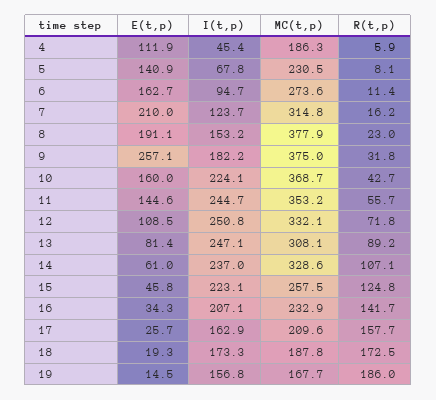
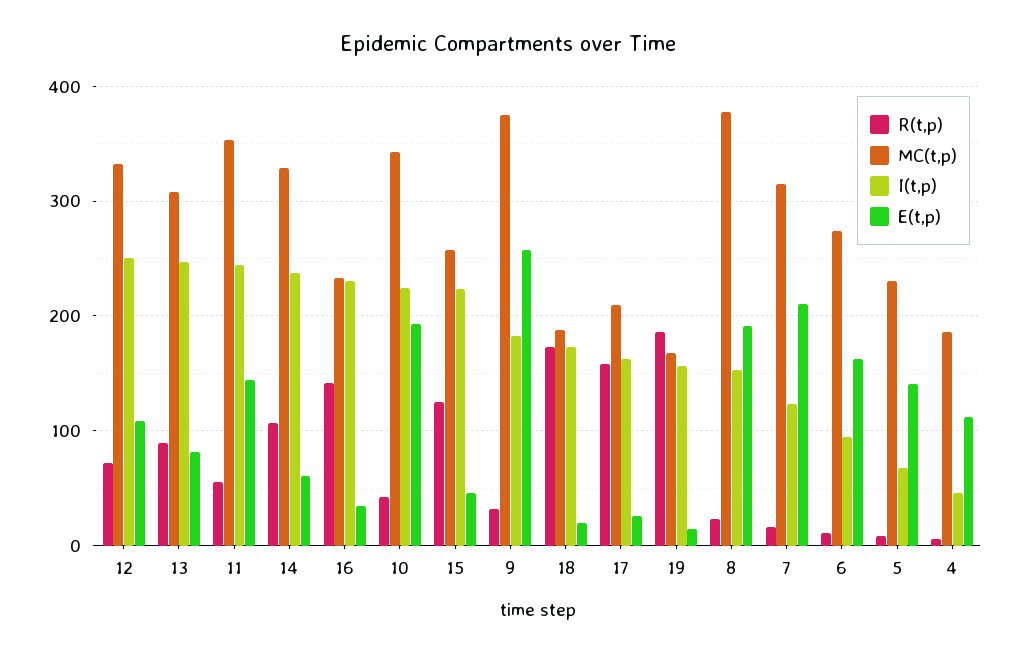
E(t,p), 10: 160 -> 190
MC(t,p), 10: 368.7 -> 340
I(t,p), 16: 207.1 -> 230

